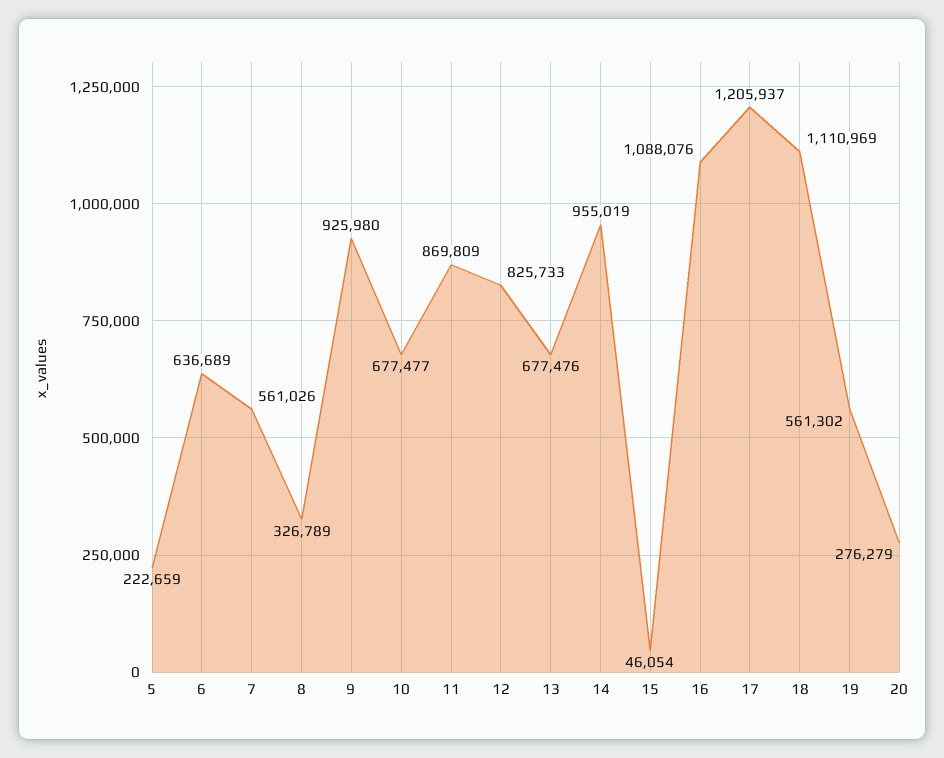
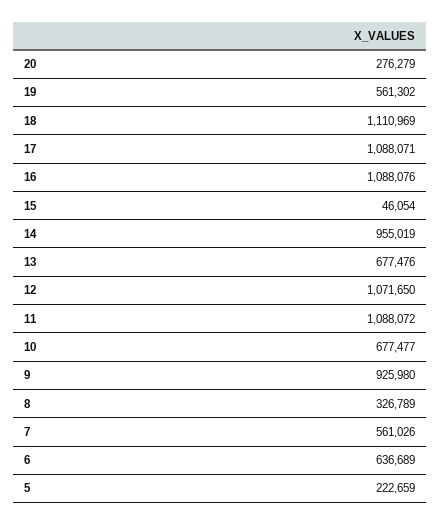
11: 869809 -> 1088072
12: 825733 -> 1071650
17: 1205937 -> 1088071

